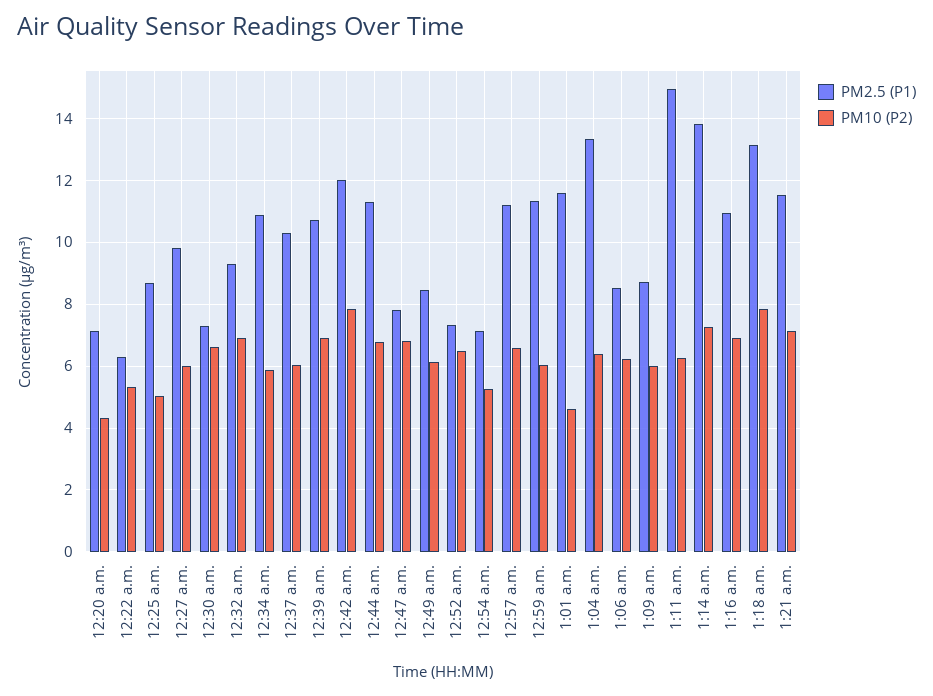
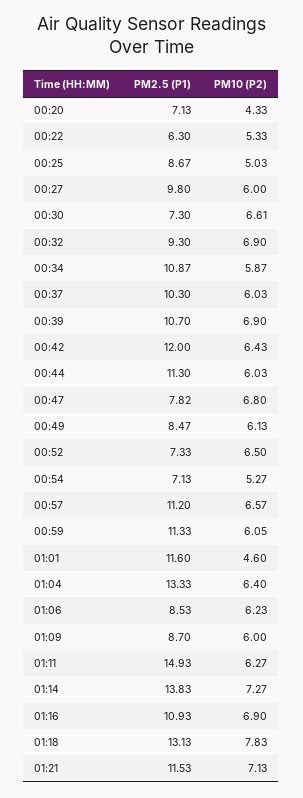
PM10 (P2), 12:42 a.m.: 7.8 -> 6.43
PM10 (P2), 12:44 a.m.: 6.8 -> 6.03

